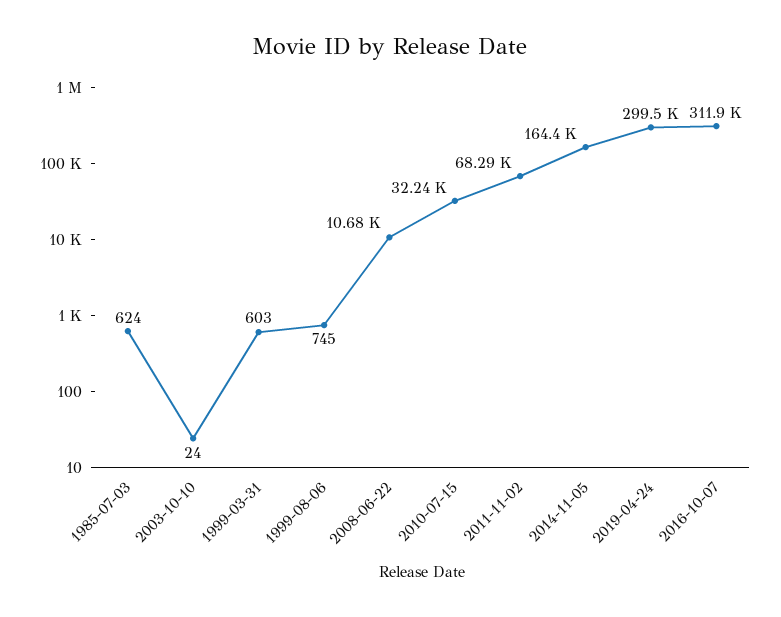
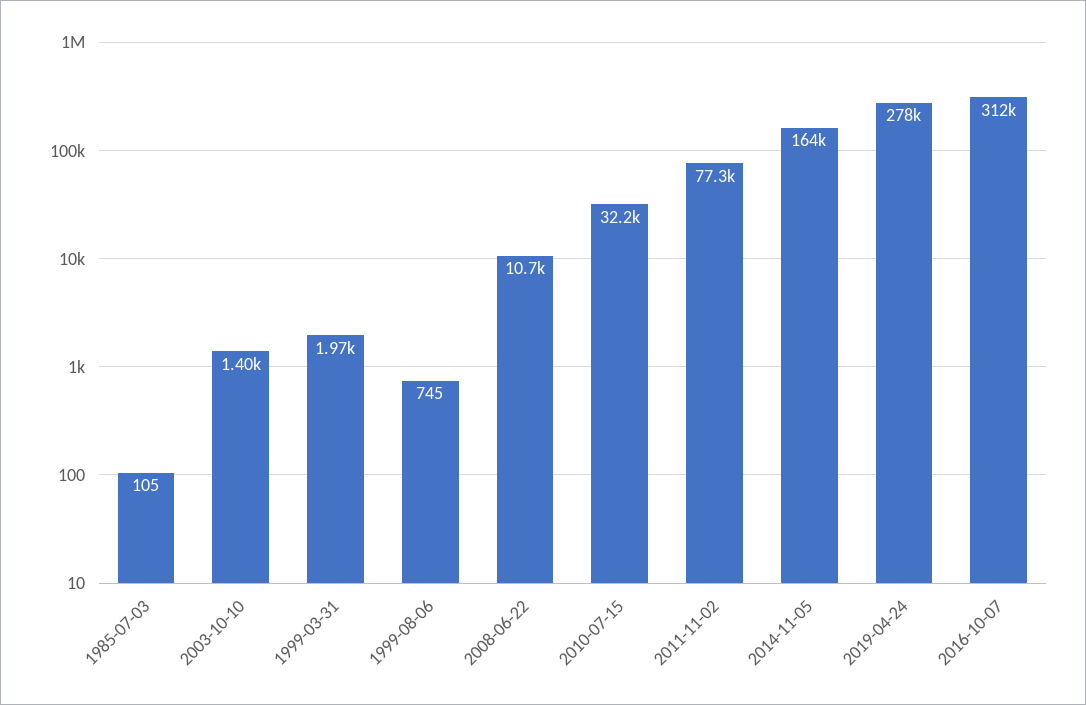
1985-07-03: 624 -> 105
2003-10-10: 24 -> 1400
1999-03-31: 603 -> 1970
2011-11-02: 68290 -> 77300
2019-04-24: 299500 -> 278000

